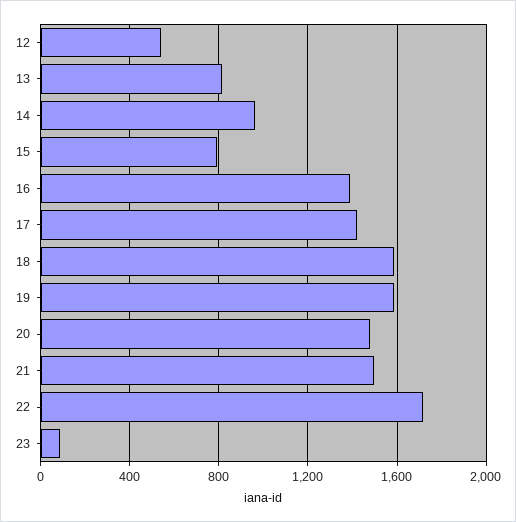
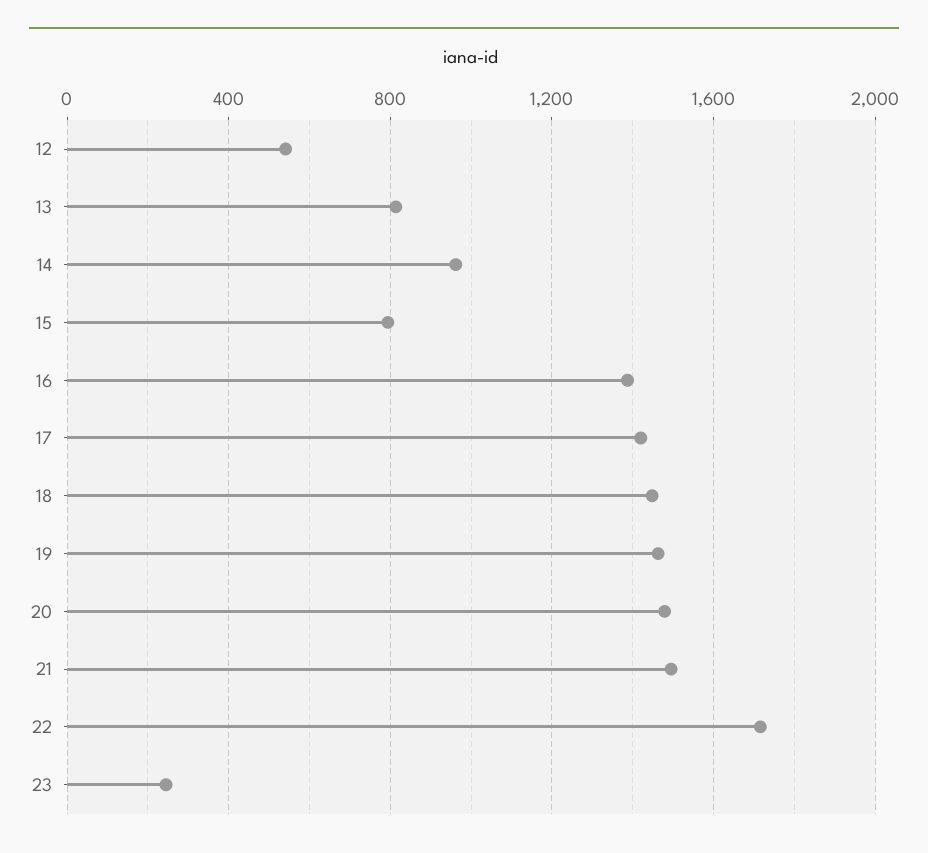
18: 1600 -> 1450
19: 1600 -> 1450
23: 100 -> 250

